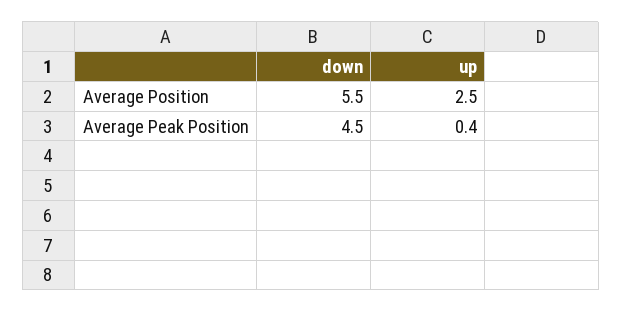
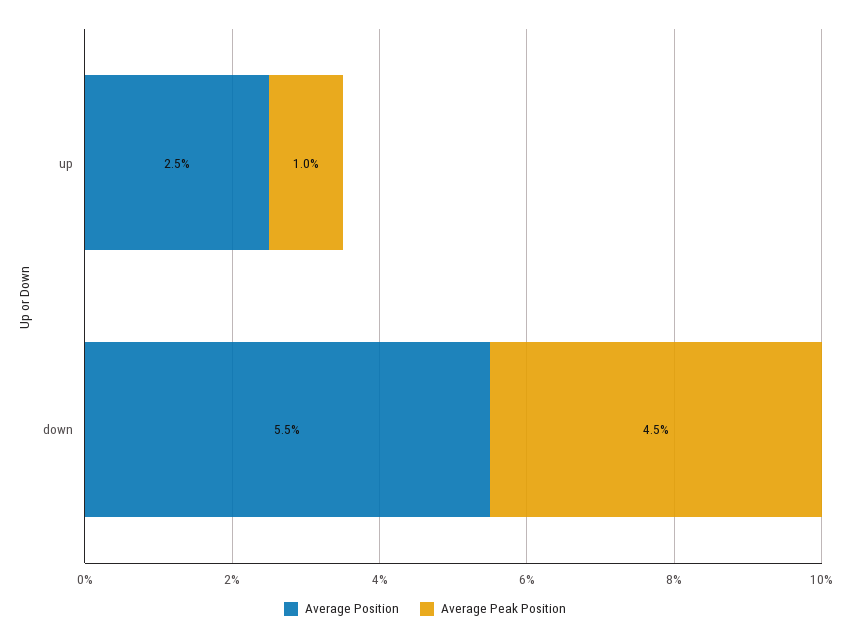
Average Peak Position, up: 0.4 -> 1

